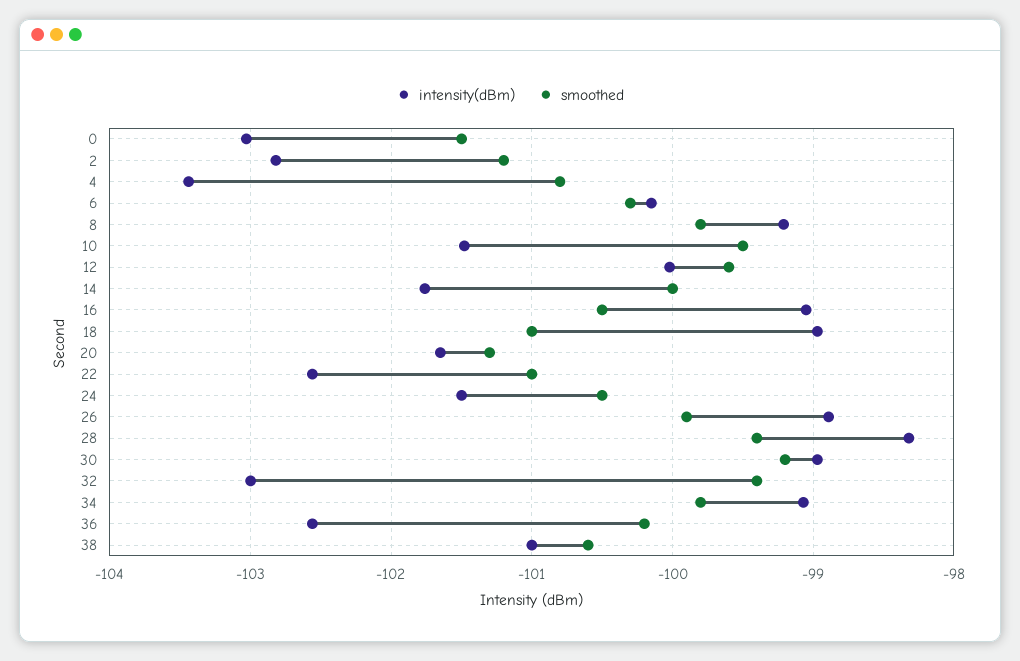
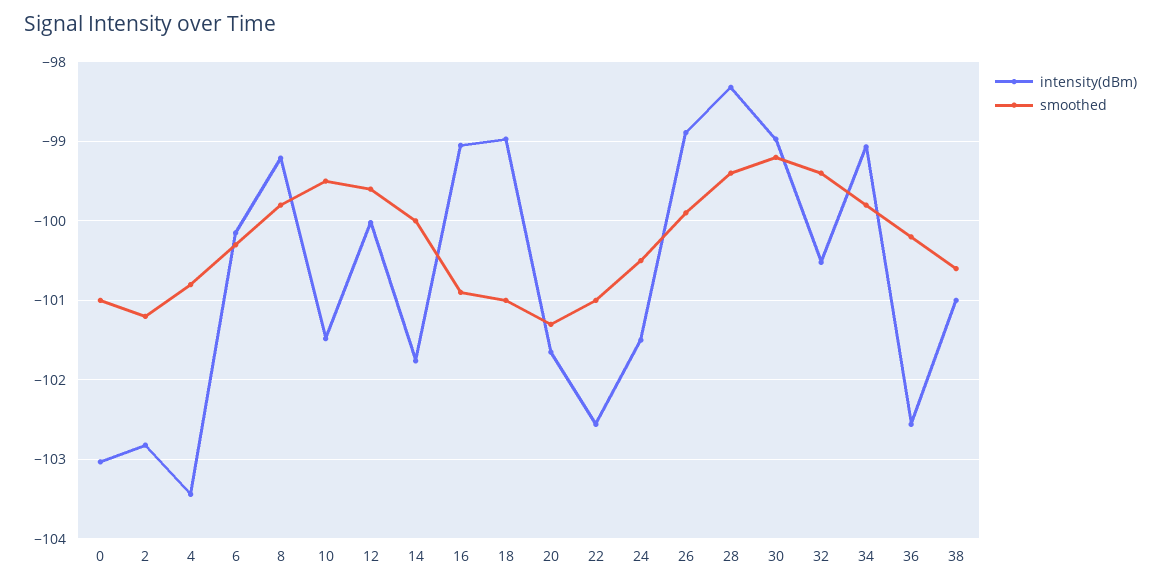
smoothed, 0: -101.5 -> -101
smoothed, 16: -100.5 -> -100.9
intensity(dBm), 32: -103 -> -100.5

